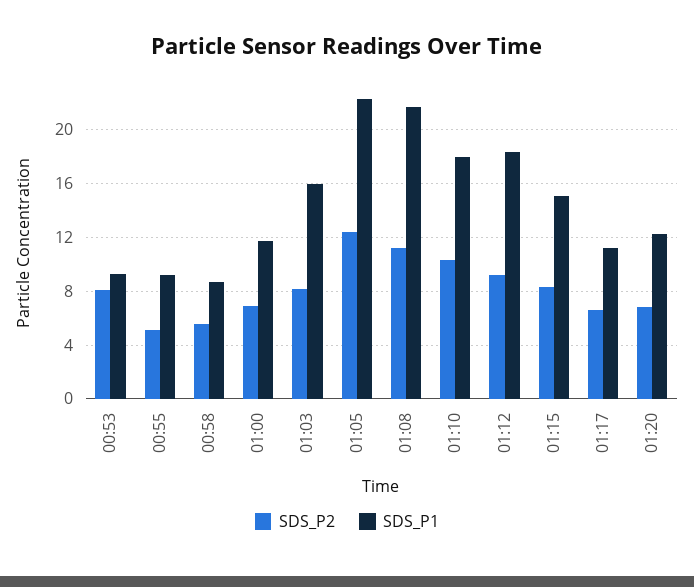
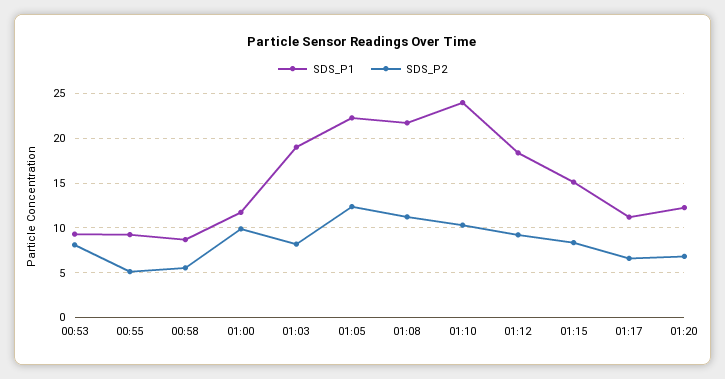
SDS_P2, 01:00: 7 -> 10
SDS_P1, 01:03: 16 -> 19
SDS_P1, 01:10: 18 -> 24

